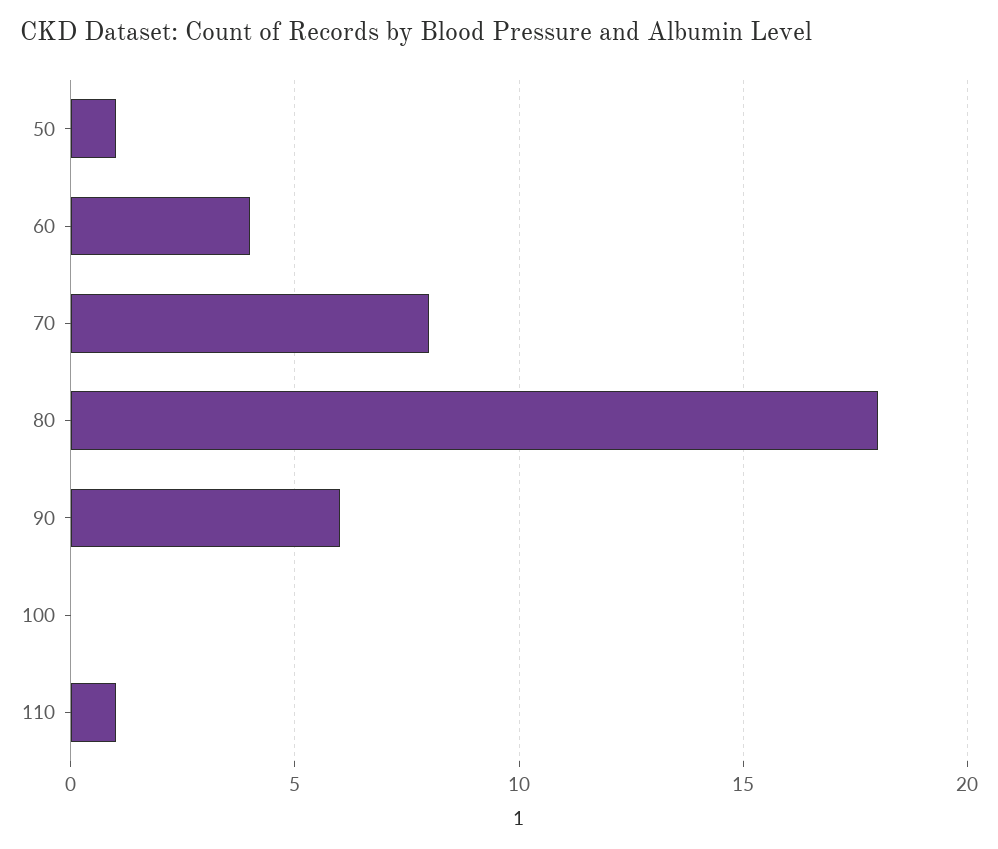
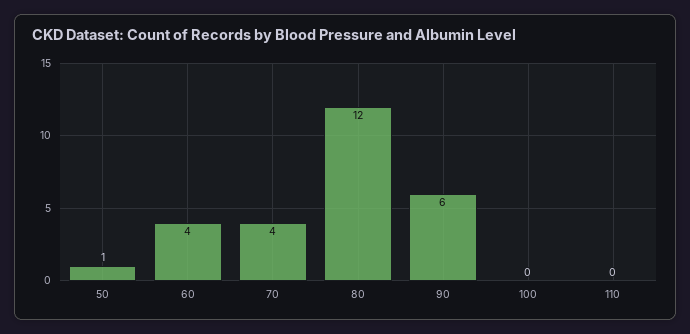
70: 8 -> 4
80: 18 -> 12
110: 1 -> 0

